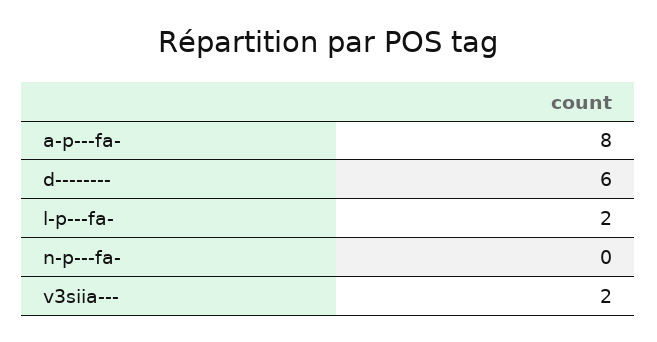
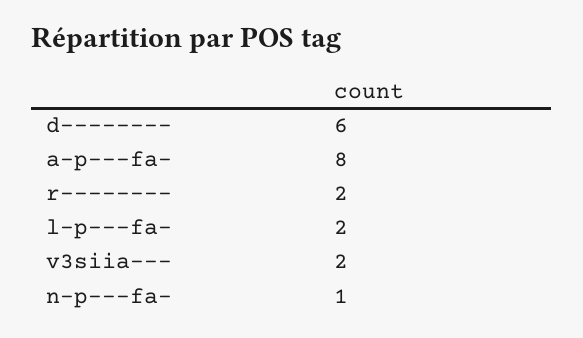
n-p---fa-: 0 -> 1
r--------: none -> 2

